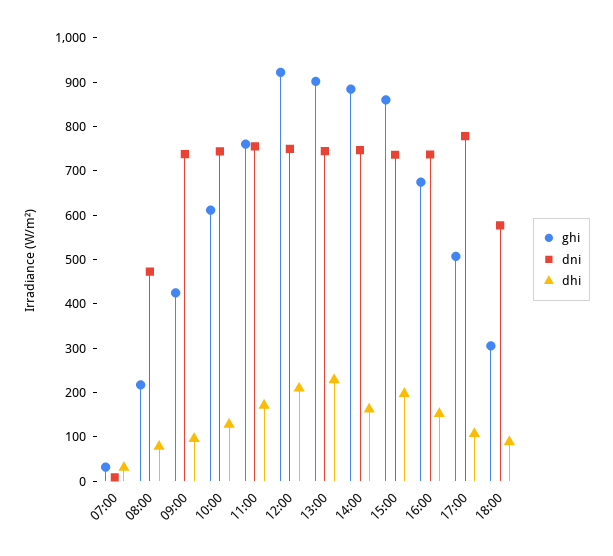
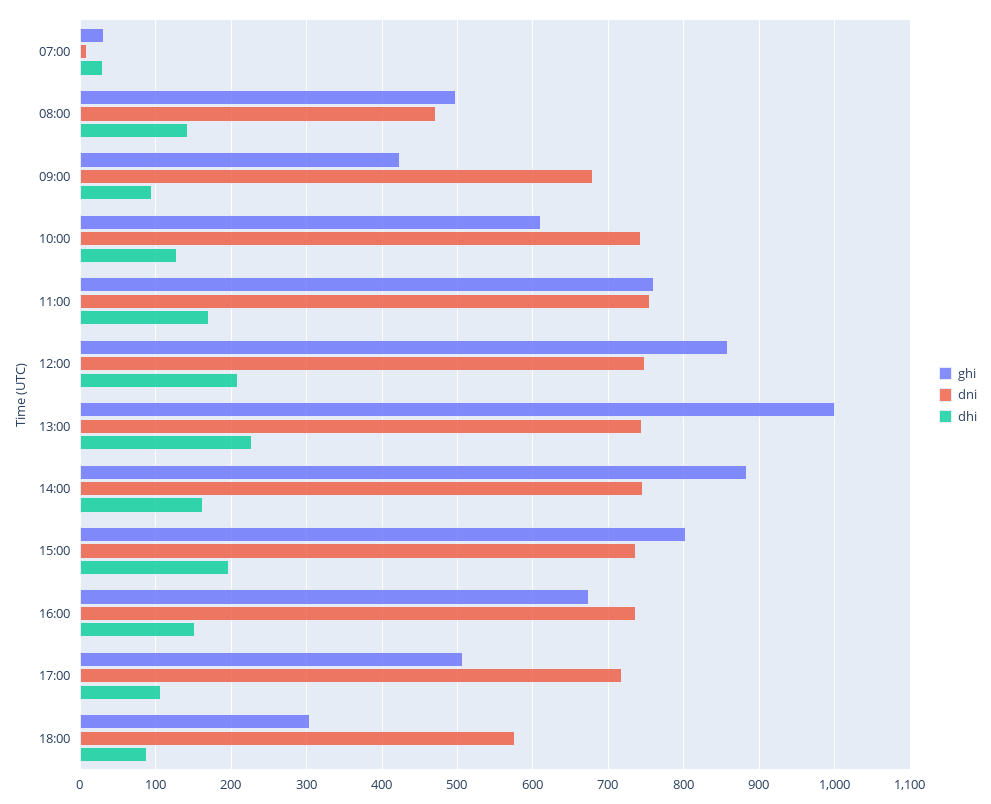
ghi, 08:00: 220 -> 500
dhi, 08:00: 80 -> 140
dni, 09:00: 740 -> 680
ghi, 12:00: 920 -> 860
ghi, 13:00: 900 -> 1000
ghi, 15:00: 860 -> 800
dni, 17:00: 780 -> 720

